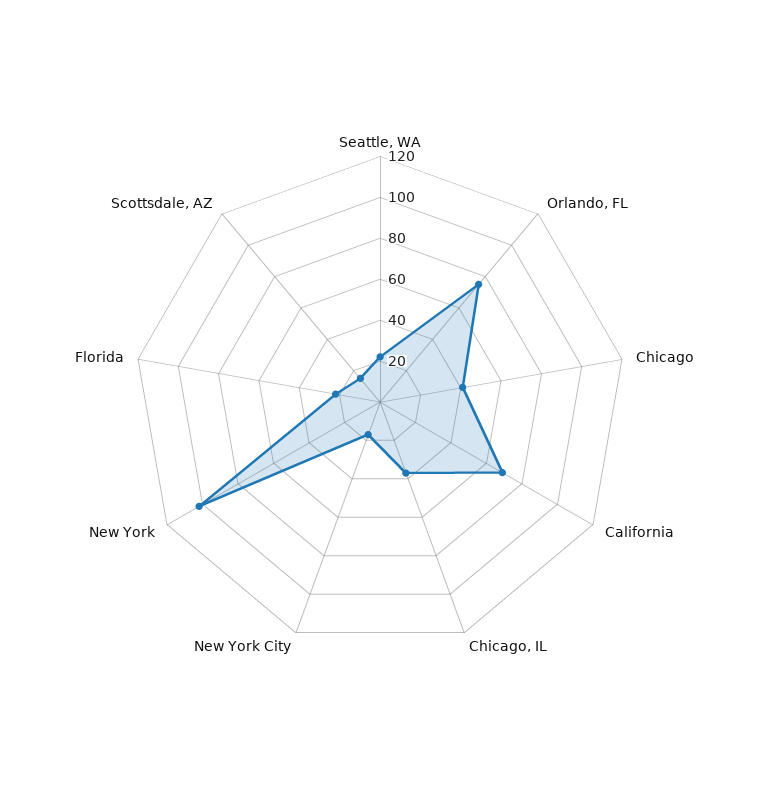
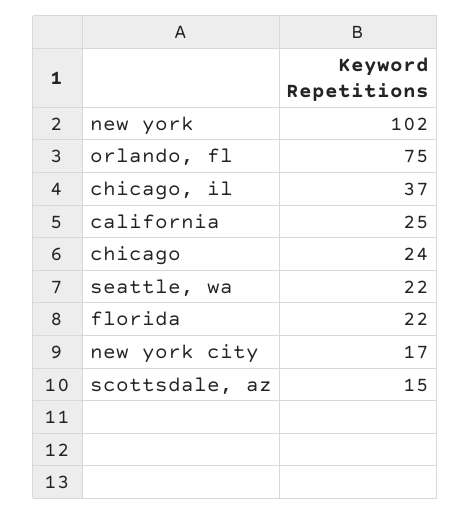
Chicago: 40 -> 24
California: 70 -> 25

